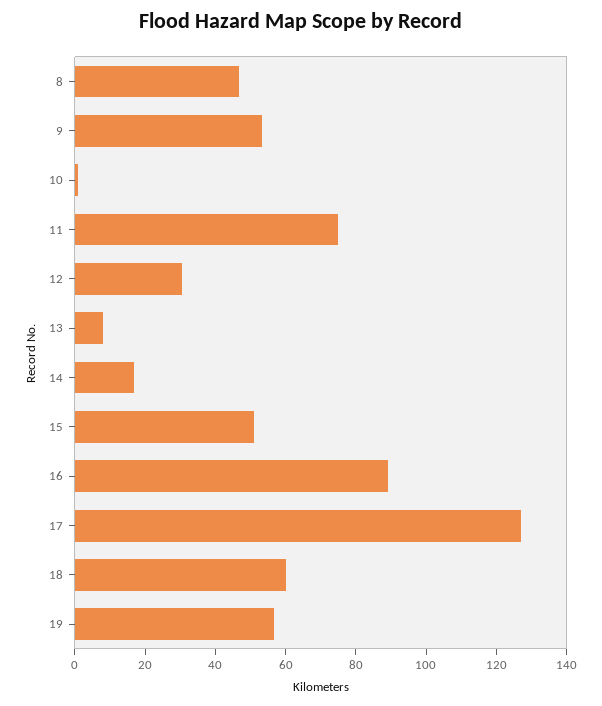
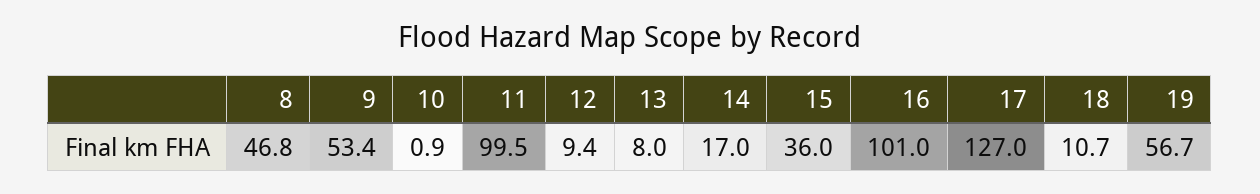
11: 75 -> 99.5
12: 30 -> 9.4
15: 50 -> 36
16: 90 -> 101
18: 60 -> 10.7

